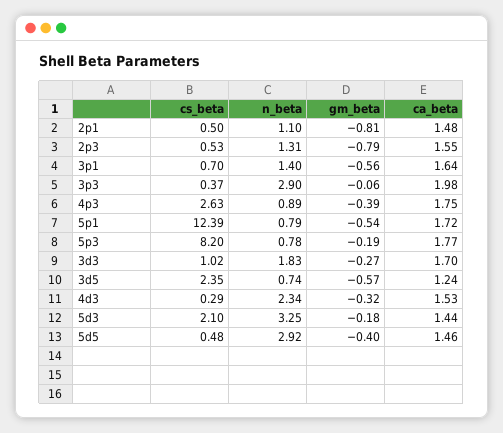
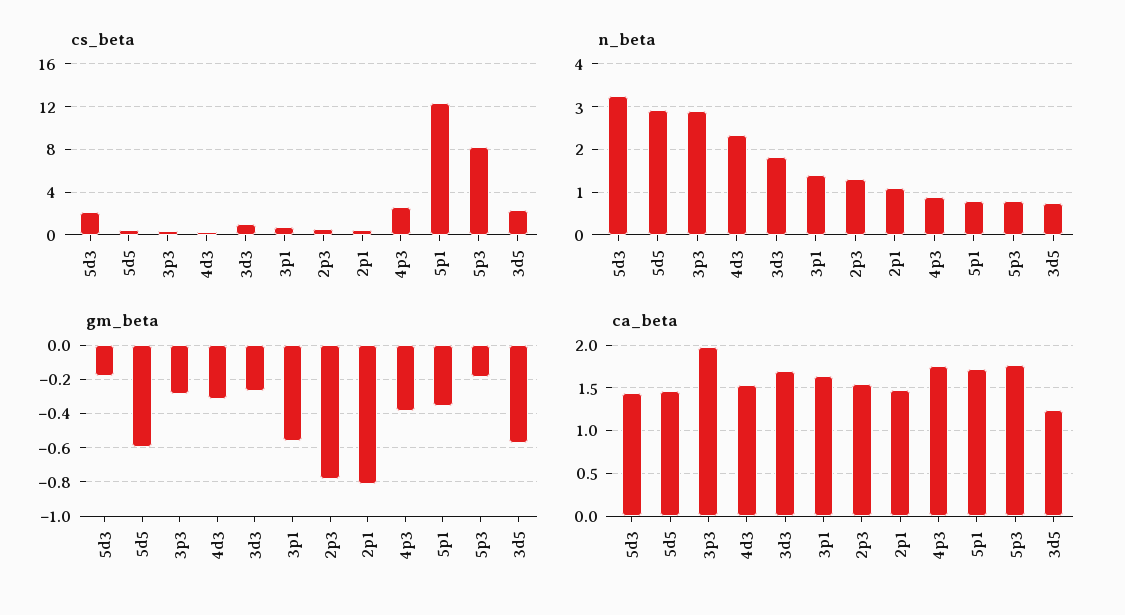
gm_beta, 3p3: -0.06 -> -0.3
gm_beta, 5p1: -0.54 -> -0.35
gm_beta, 5d5: -0.4 -> -0.6

